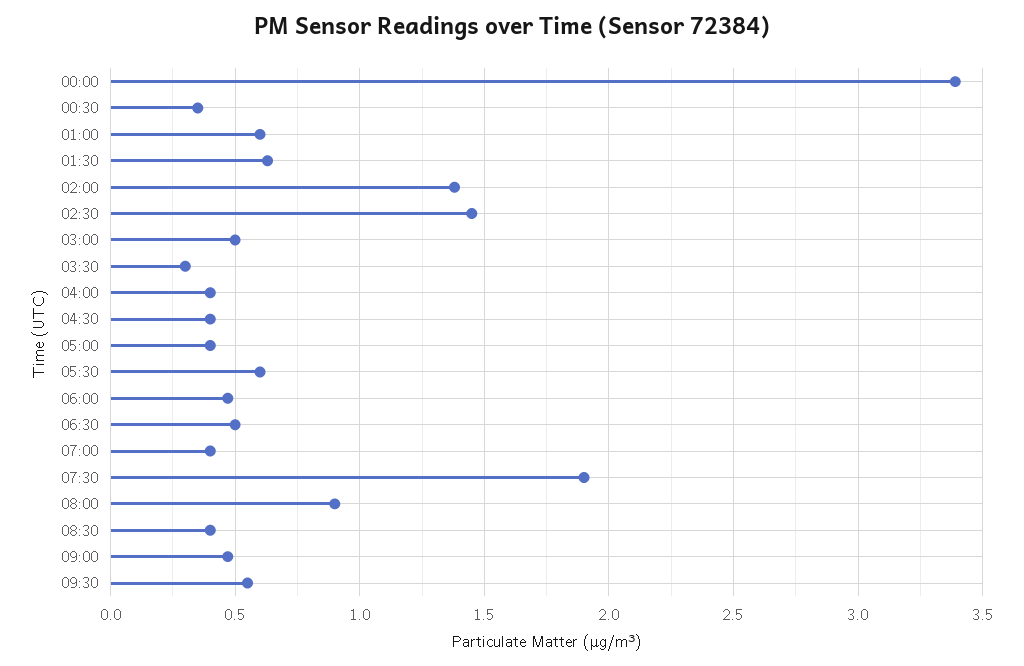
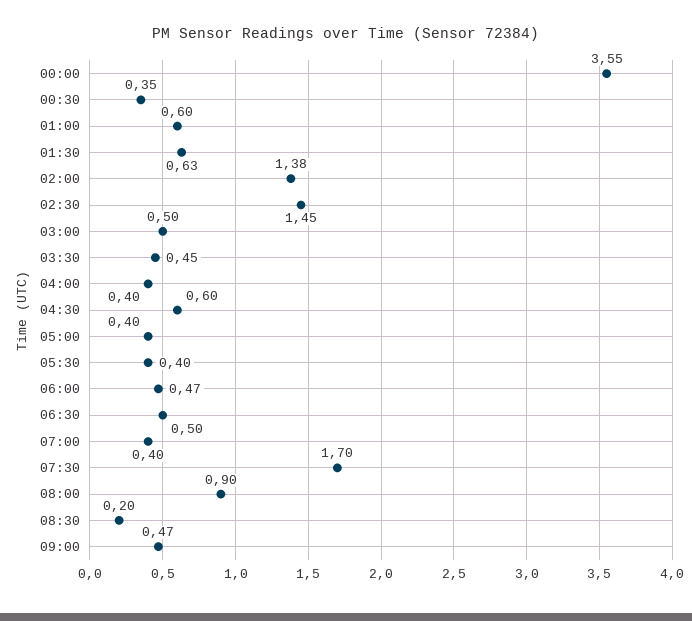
00:00: 3.4 -> 3.55
03:30: 0.3 -> 0.45
04:30: 0.4 -> 0.6
05:30: 0.6 -> 0.4
07:30: 1.9 -> 1.7
08:30: 0.4 -> 0.2
09:30: 0.55 -> none

